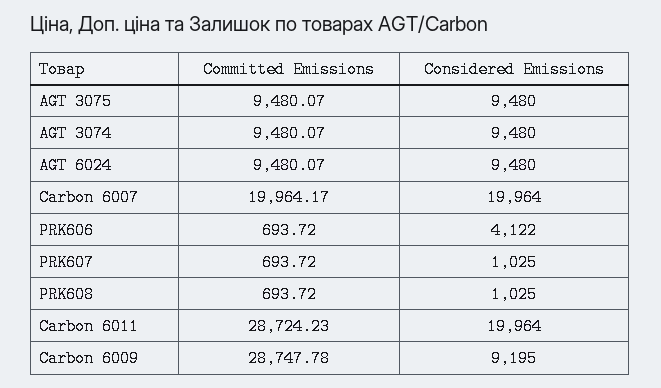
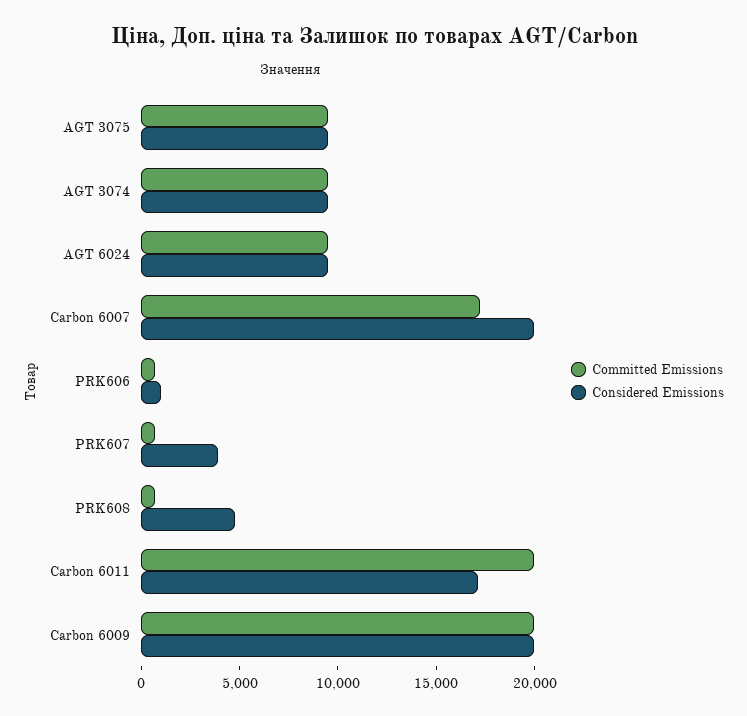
Committed Emissions, Carbon 6007: 19964.17 -> 17000
Considered Emissions, PRK606: 4122 -> 1000
Considered Emissions, PRK607: 1025 -> 4000
Considered Emissions, PRK608: 1025 -> 5000
Committed Emissions, Carbon 6011: 28724.23 -> 20000
Considered Emissions, Carbon 6011: 19964 -> 17000
Committed Emissions, Carbon 6009: 28747.78 -> 20000
Considered Emissions, Carbon 6009: 9195 -> 20000

